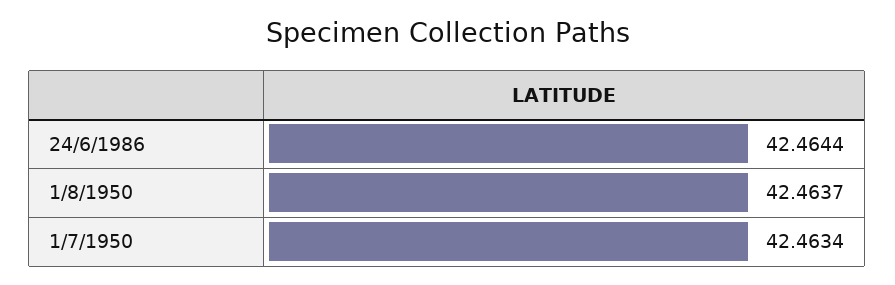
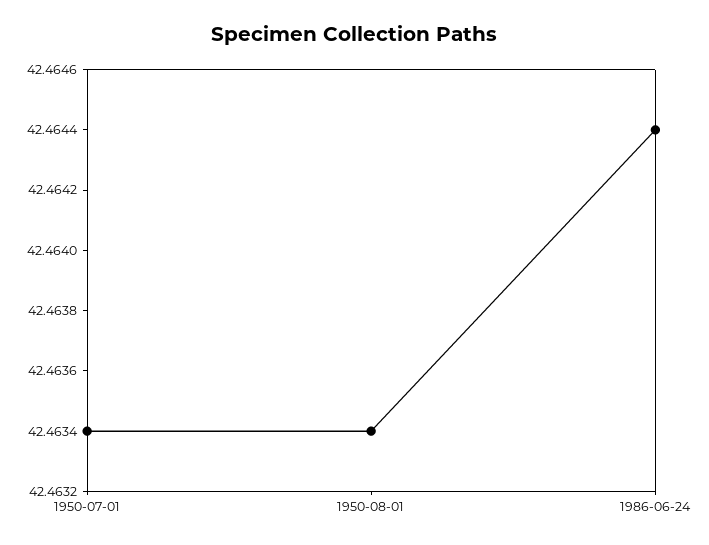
1/8/1950: 42.4637 -> 42.4634

